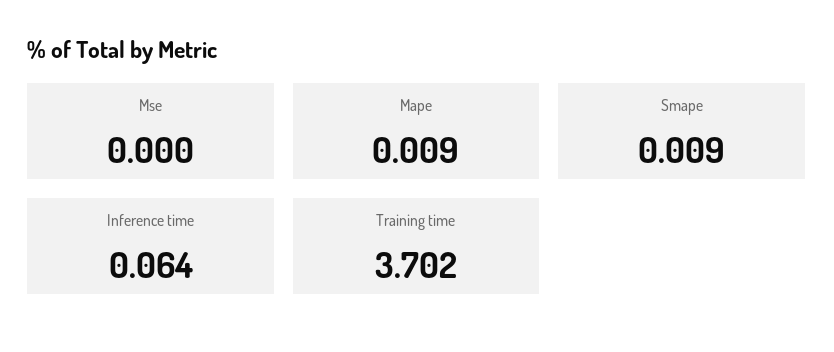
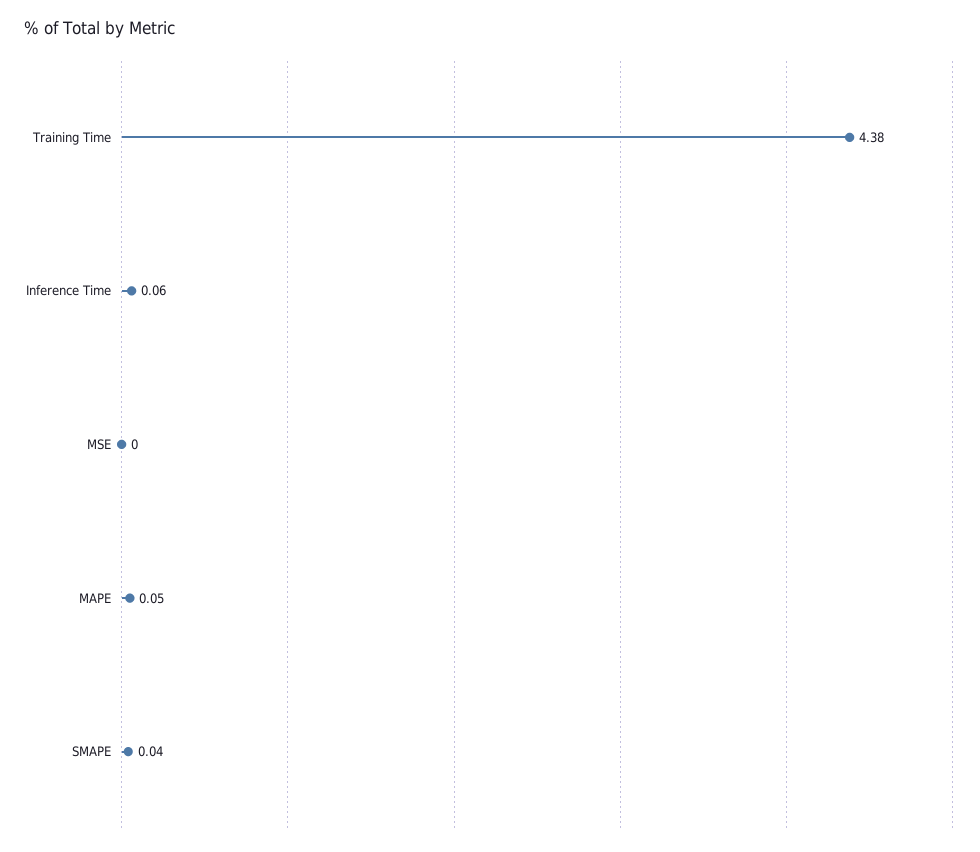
Mape: 0.009 -> 0.05
Smape: 0.009 -> 0.04
Training time: 3.702 -> 4.38

